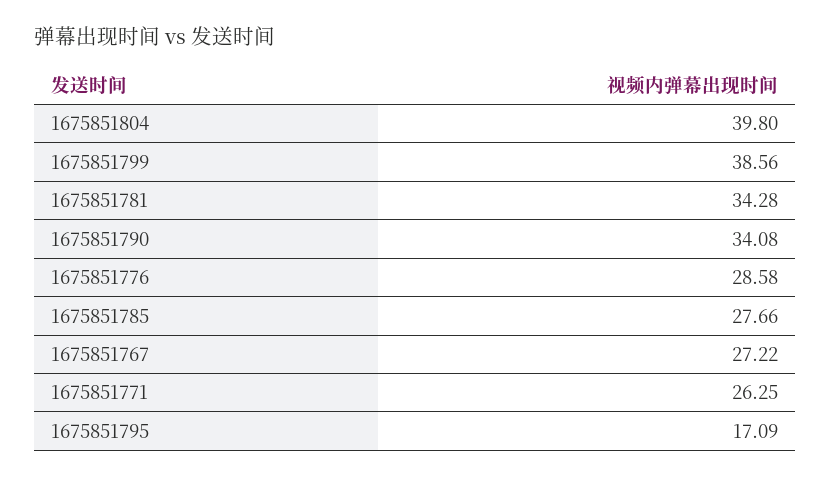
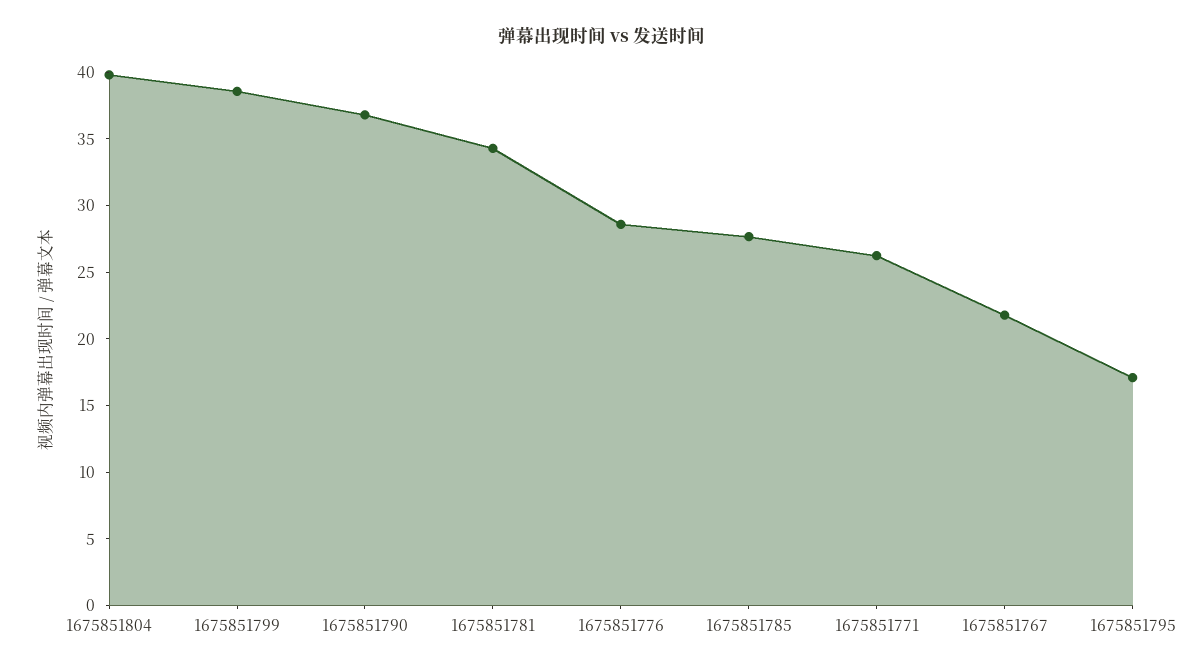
1675851790: 34.08 -> 37
1675851767: 27.22 -> 22

